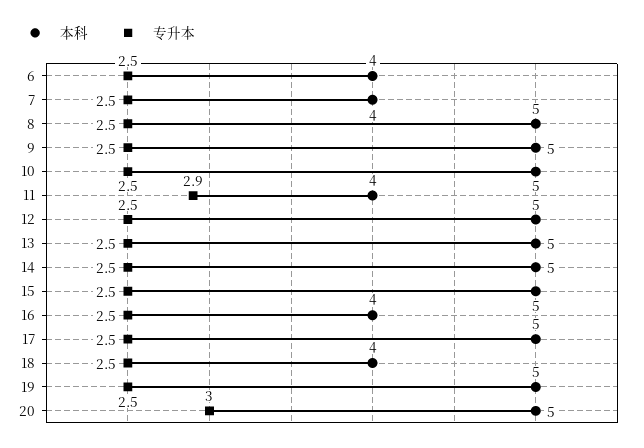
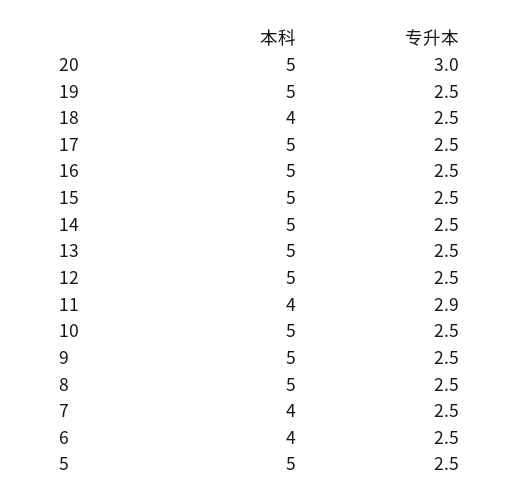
本科, 16: 4 -> 5
本科, 5: none -> 5
专升本, 5: none -> 2.5

